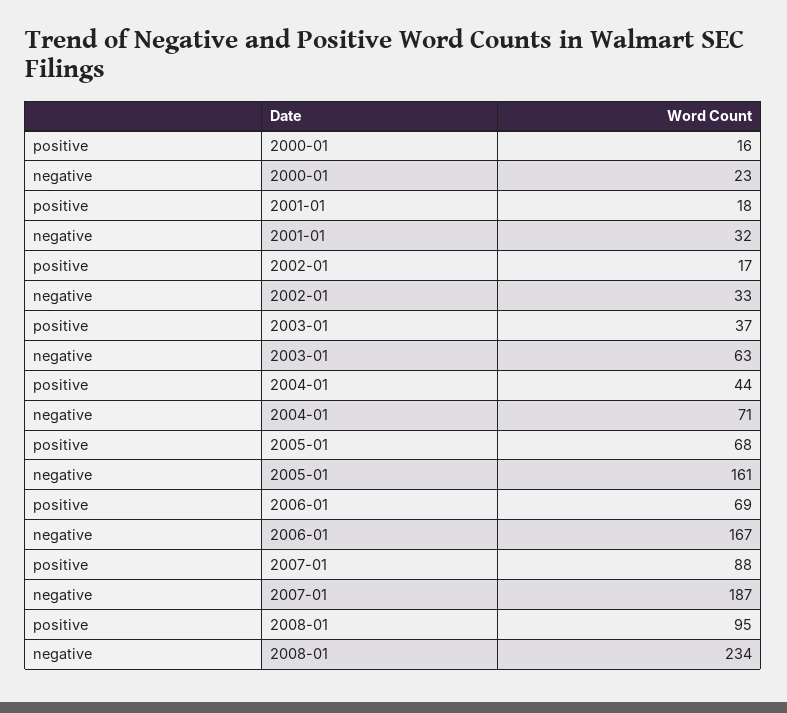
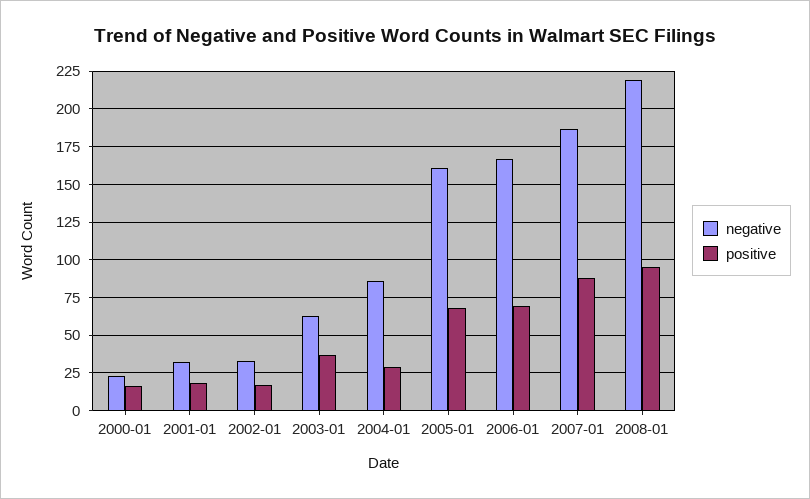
positive, 2004-01: 44 -> 30
negative, 2004-01: 71 -> 85
negative, 2008-01: 234 -> 220

